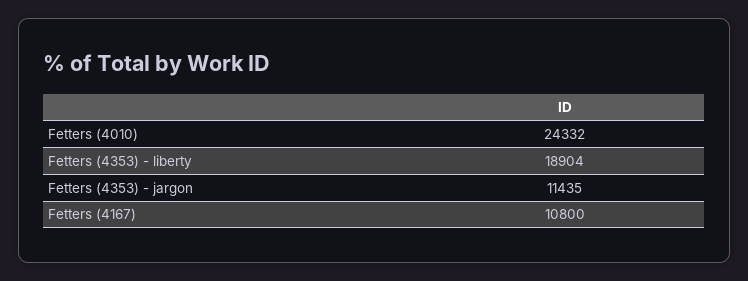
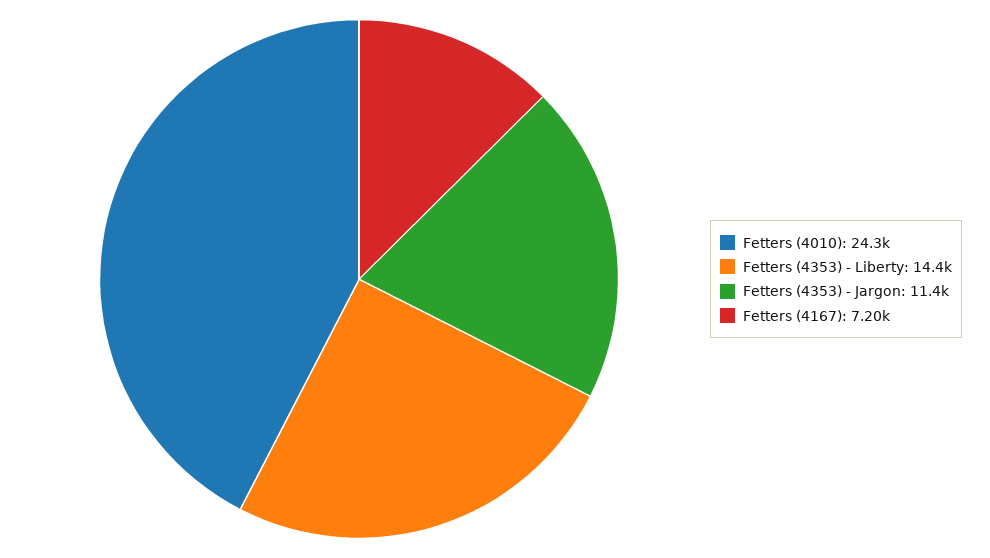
Fetters (4353) - liberty: 18904 -> 14400
Fetters (4167): 10800 -> 7200

